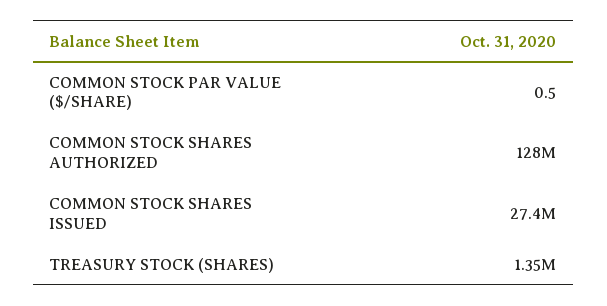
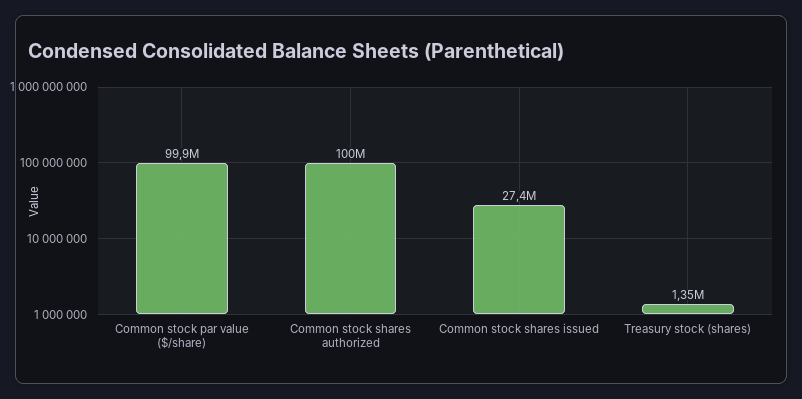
COMMON STOCK PAR VALUE ($/SHARE): 0.5 -> 99900000
COMMON STOCK SHARES AUTHORIZED: 128000000 -> 100000000

